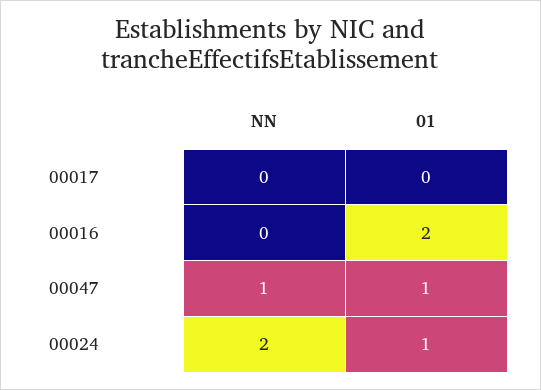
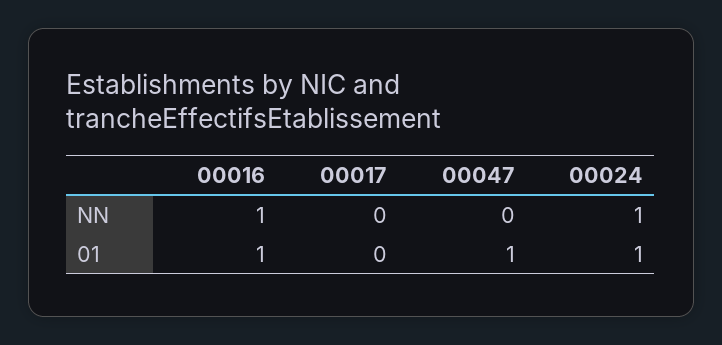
NN, 00016: 0 -> 1
01, 00016: 2 -> 1
NN, 00047: 1 -> 0
NN, 00024: 2 -> 1

